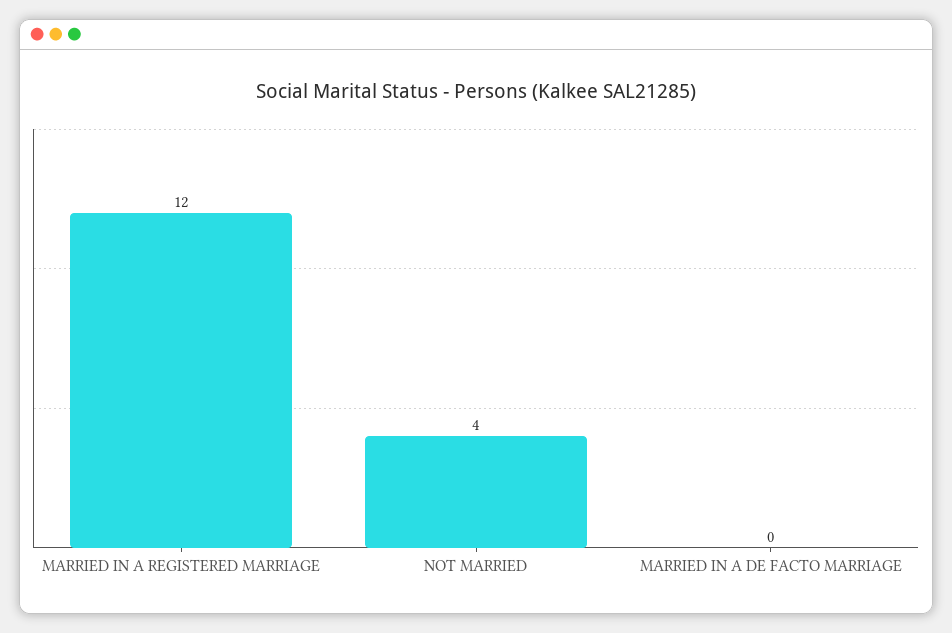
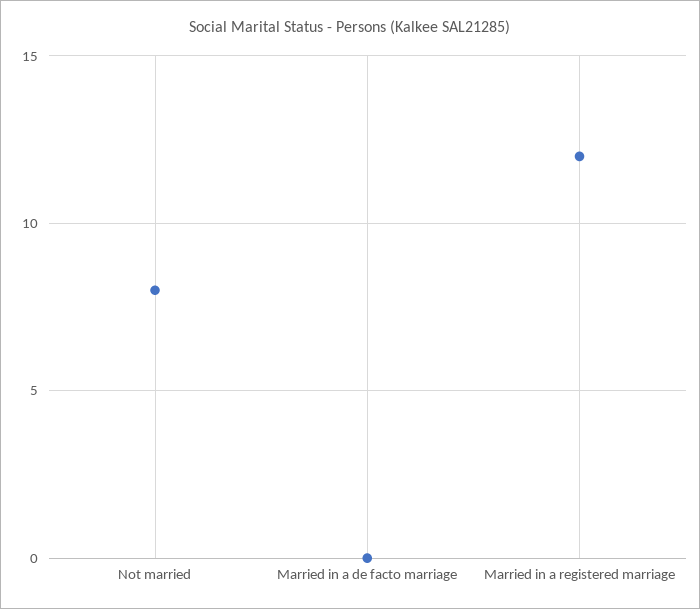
NOT MARRIED: 4 -> 8

